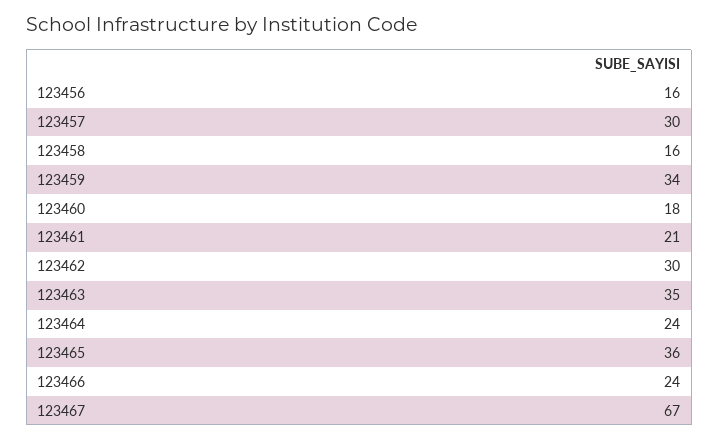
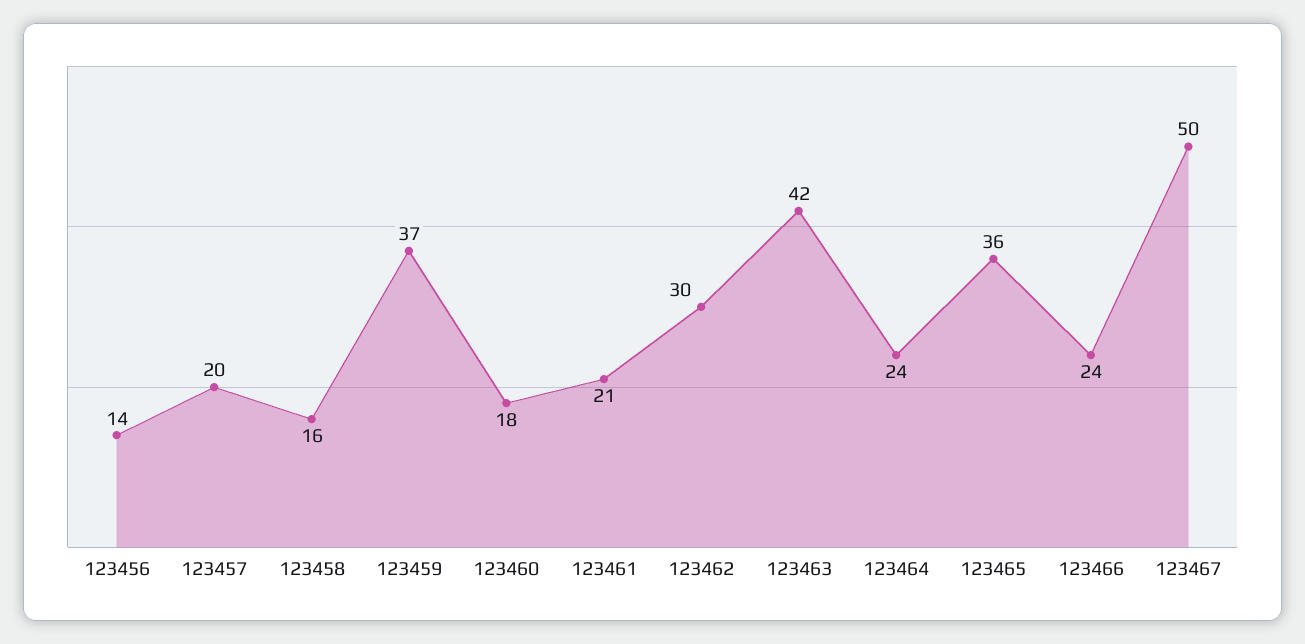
123456: 16 -> 14
123457: 30 -> 20
123459: 34 -> 37
123463: 35 -> 42
123467: 67 -> 50

